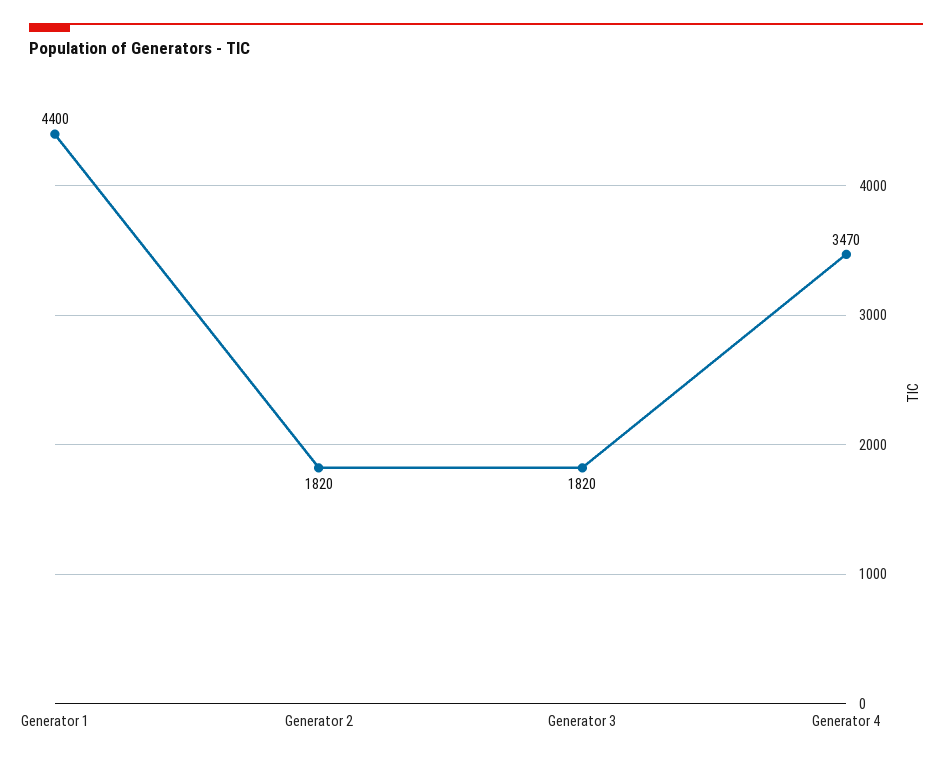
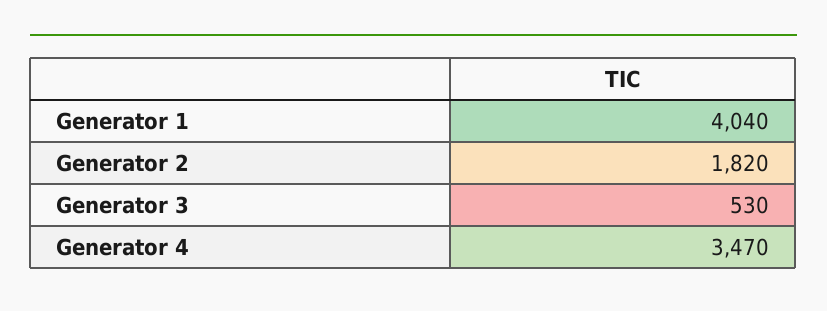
Generator 1: 4400 -> 4040
Generator 3: 1820 -> 530

